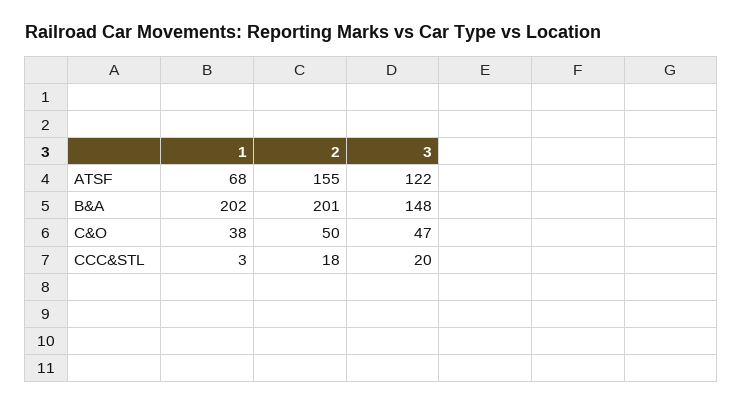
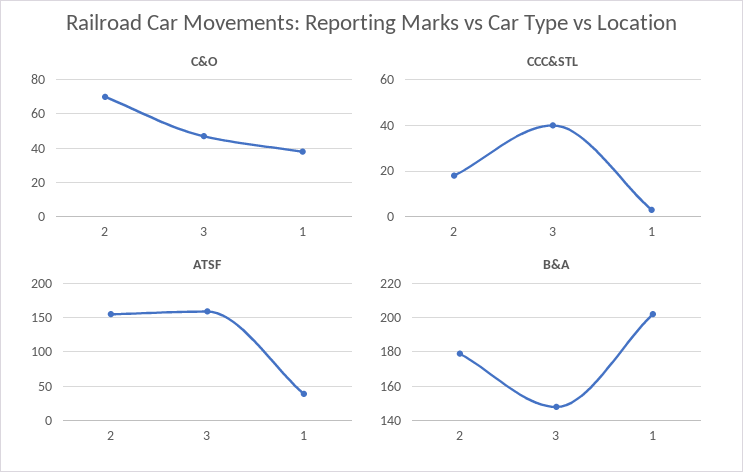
ATSF, 1: 68 -> 40
ATSF, 3: 122 -> 160
B&A, 2: 201 -> 180
C&O, 2: 50 -> 70
CCC&STL, 3: 20 -> 40

